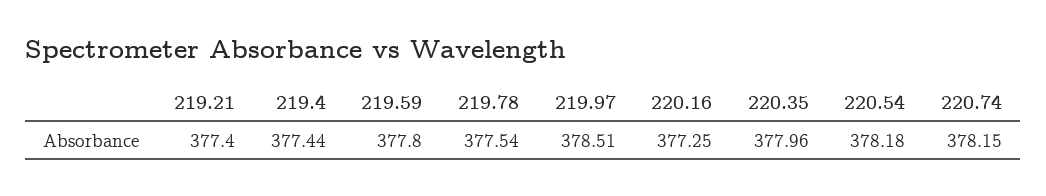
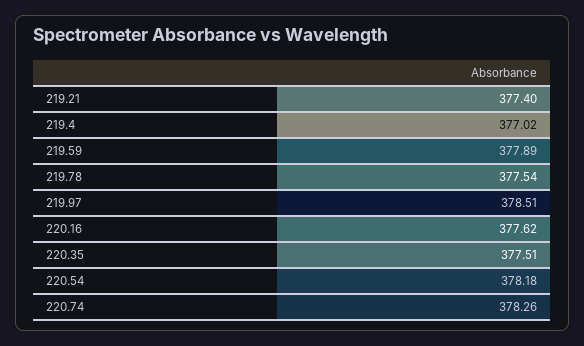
219.4: 377.44 -> 377.02
219.59: 377.8 -> 377.89
220.16: 377.25 -> 377.62
220.35: 377.96 -> 377.51
220.74: 378.15 -> 378.26

